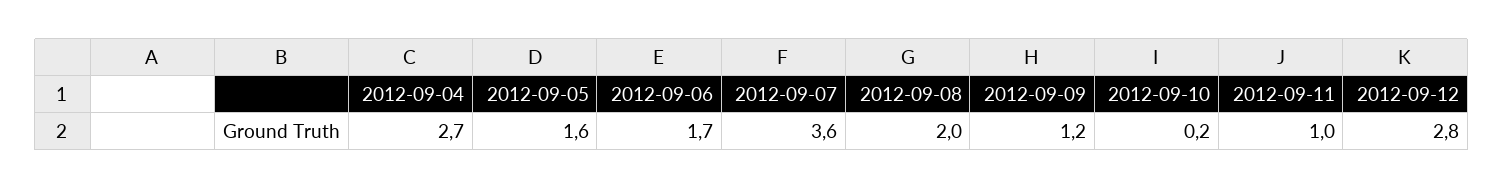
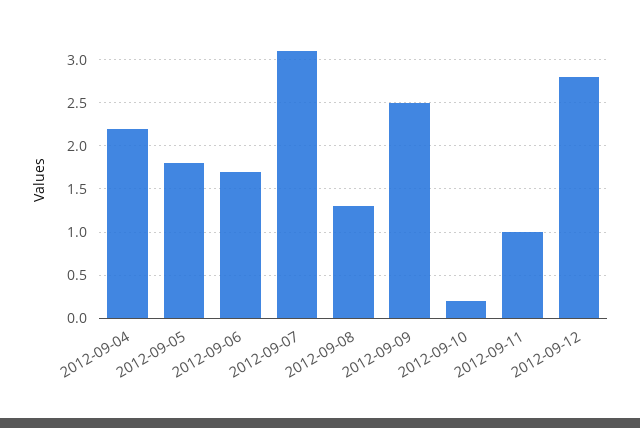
2012-09-04: 2.7 -> 2.2
2012-09-05: 1.6 -> 1.8
2012-09-07: 3.6 -> 3.1
2012-09-08: 2 -> 1.3
2012-09-09: 1.2 -> 2.5

